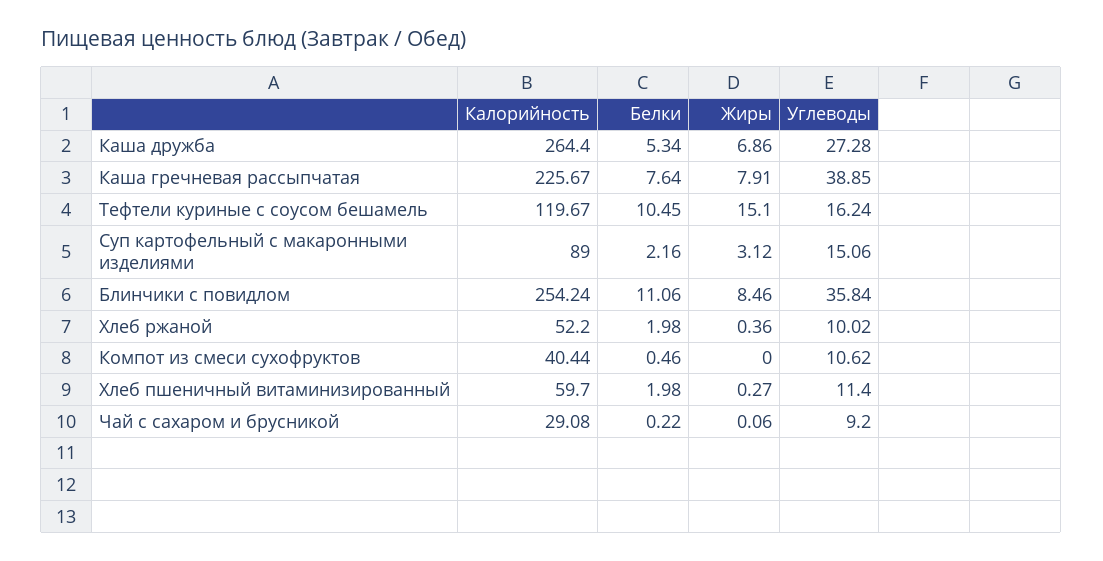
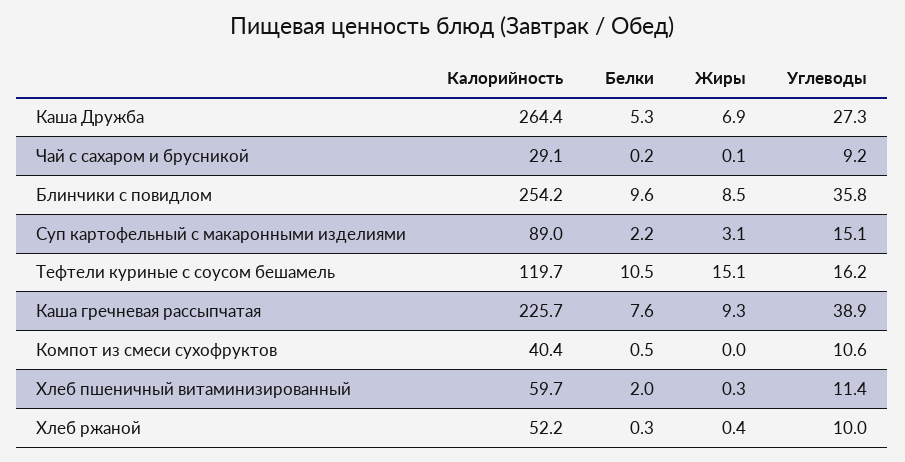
Жиры, Каша гречневая рассыпчатая: 7.91 -> 9.3
Белки, Блинчики с повидлом: 11.06 -> 9.6
Белки, Хлеб ржаной: 1.98 -> 0.3

